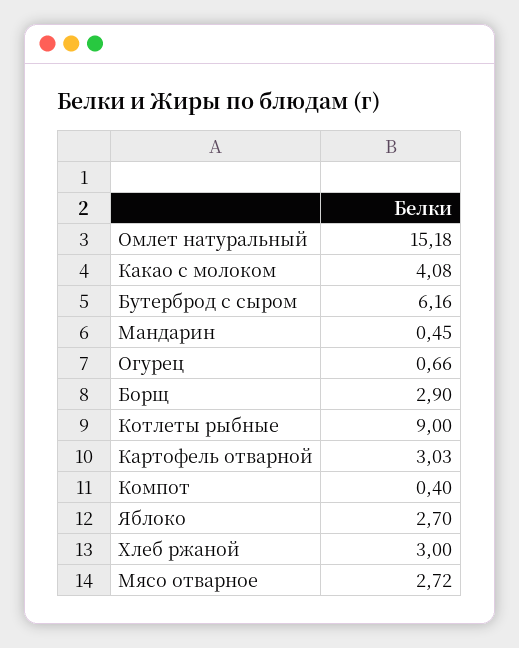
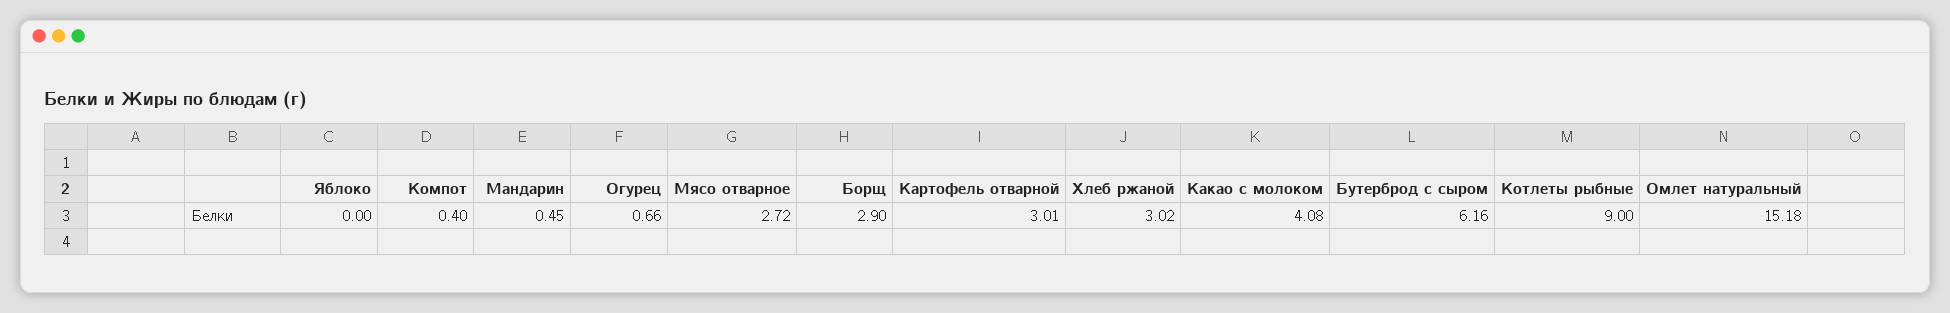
Картофель отварной: 3.03 -> 3.01
Яблоко: 2.7 -> 0
Хлеб ржаной: 3 -> 3.02

